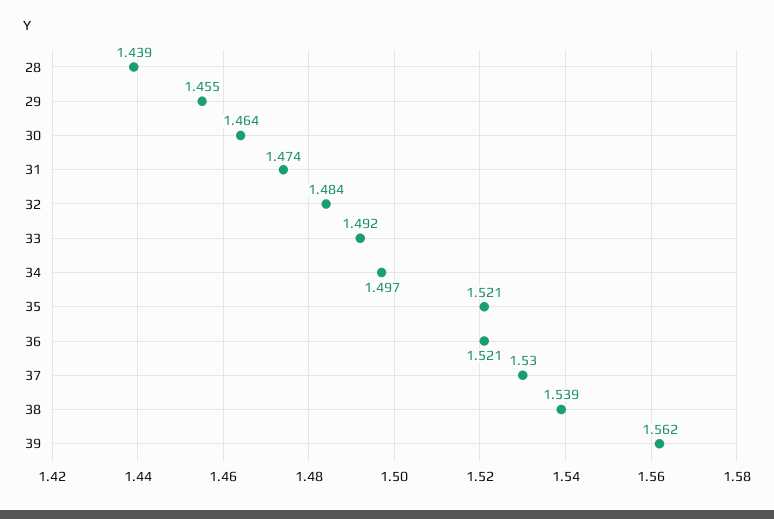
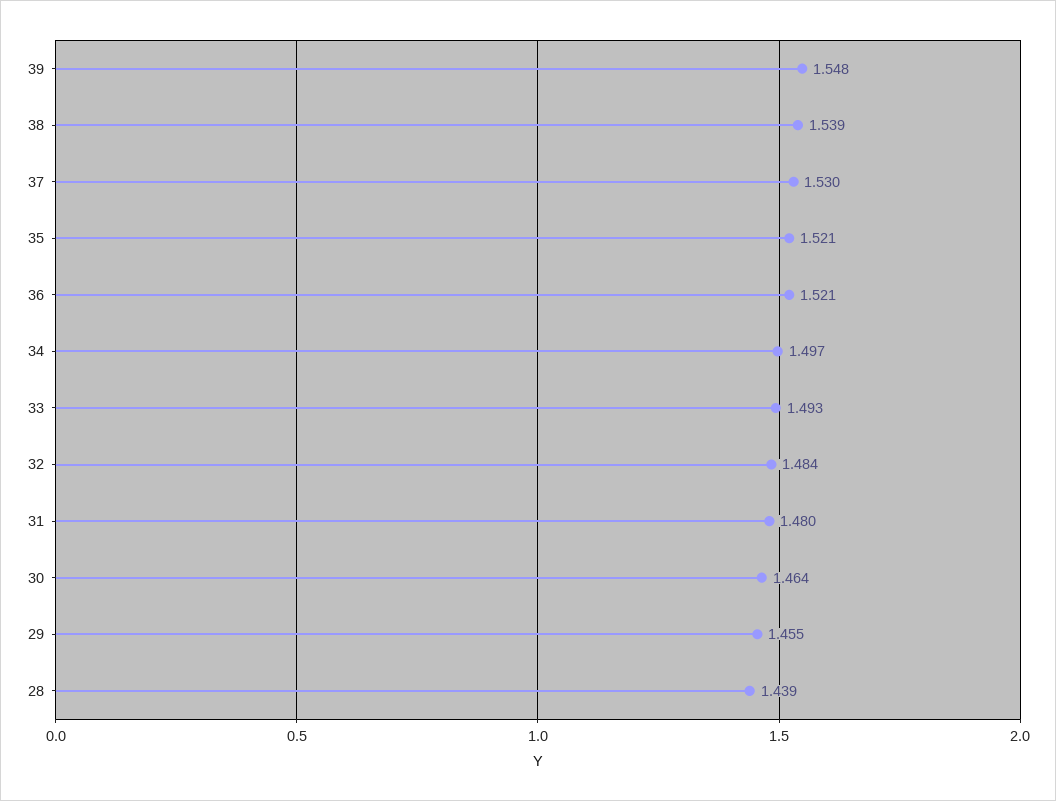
31: 1.474 -> 1.48
33: 1.492 -> 1.493
39: 1.562 -> 1.548

